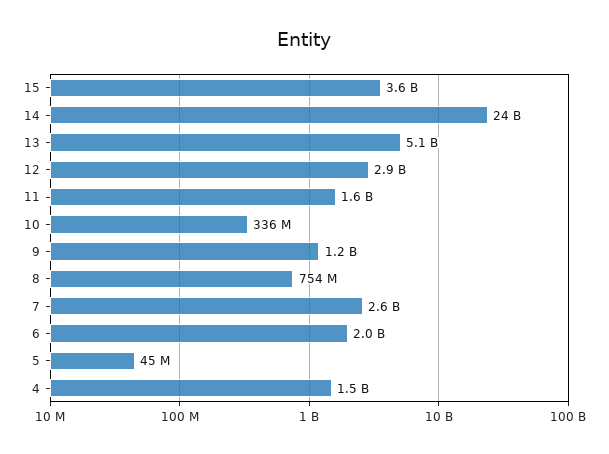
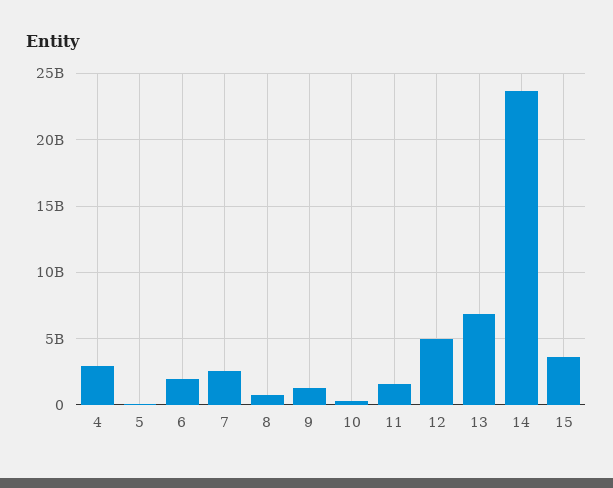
13: 5100000000 -> 7000000000
12: 2900000000 -> 5000000000
4: 1500000000 -> 3000000000

